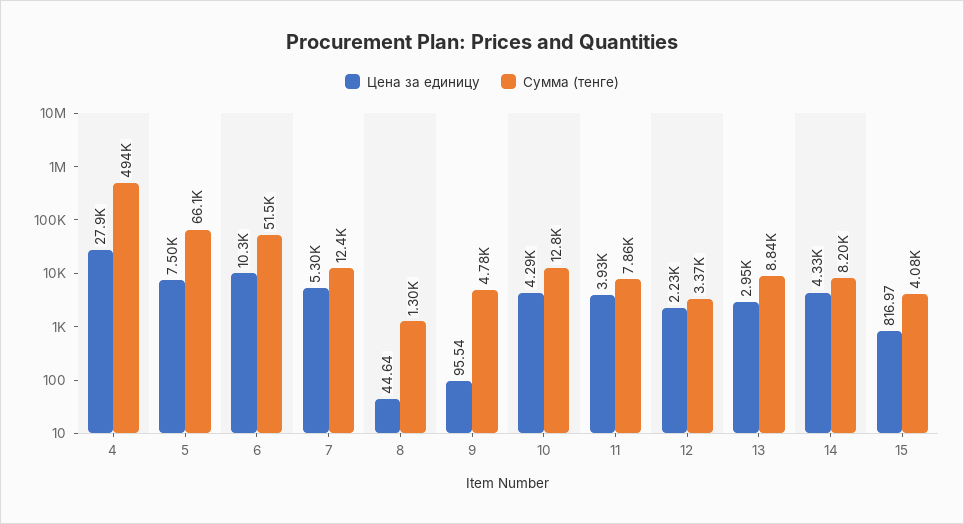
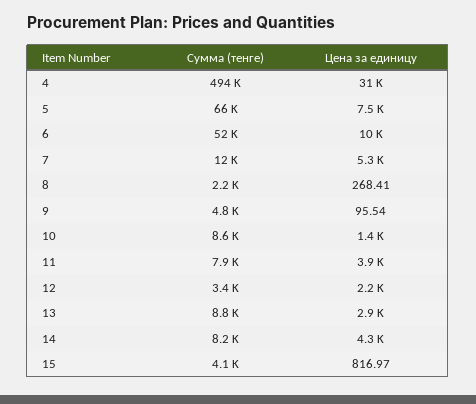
Цена за единицу, 4: 27900 -> 31000
Цена за единицу, 8: 44.64 -> 268.41
Сумма (тенге), 8: 1300 -> 2200
Цена за единицу, 10: 4290 -> 1400
Сумма (тенге), 10: 12800 -> 8600

